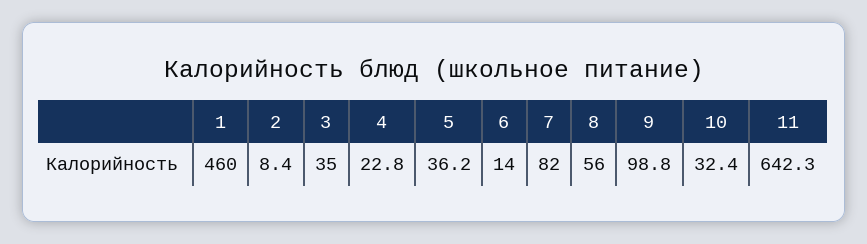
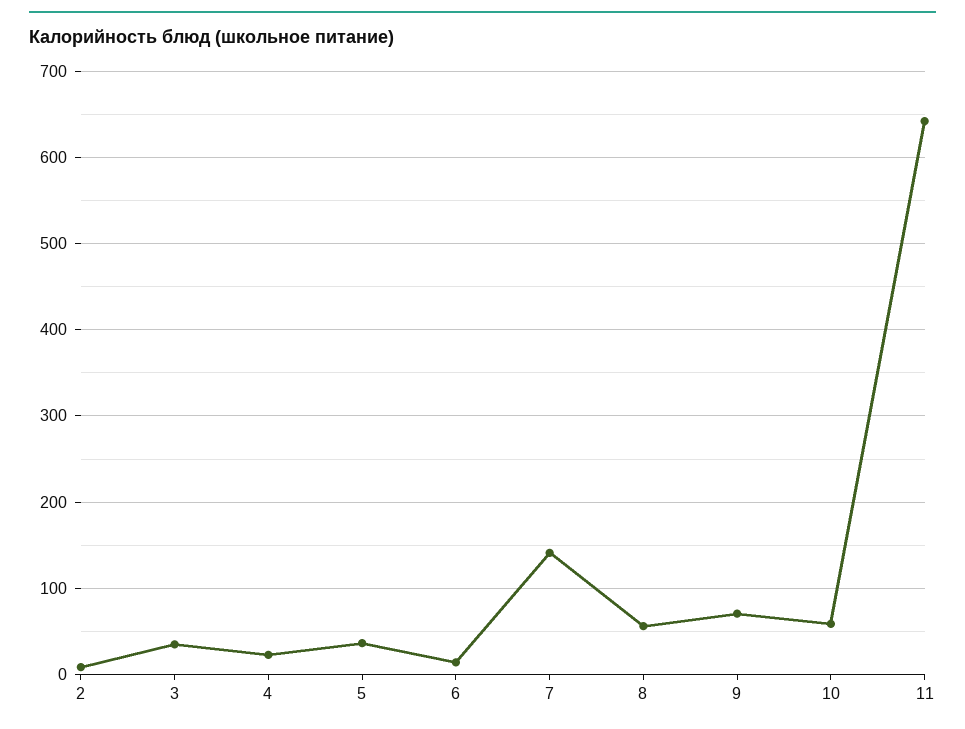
1: 460 -> none
7: 82 -> 140
9: 98.8 -> 70
10: 32.4 -> 60

